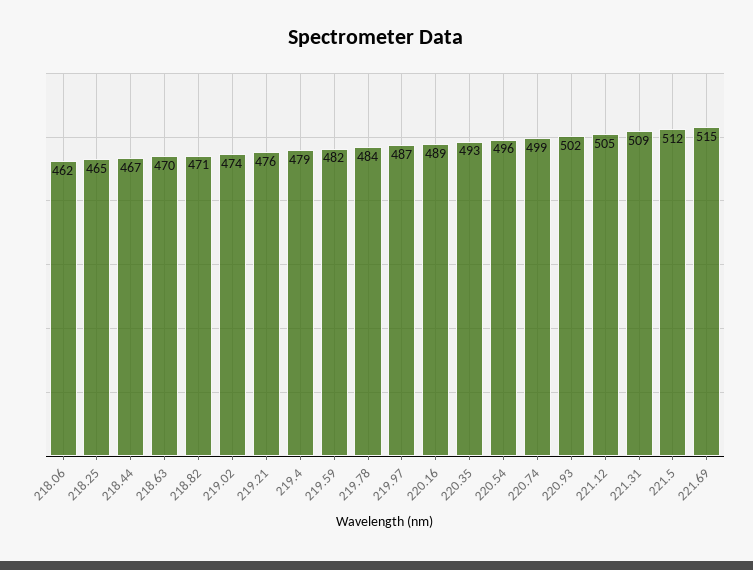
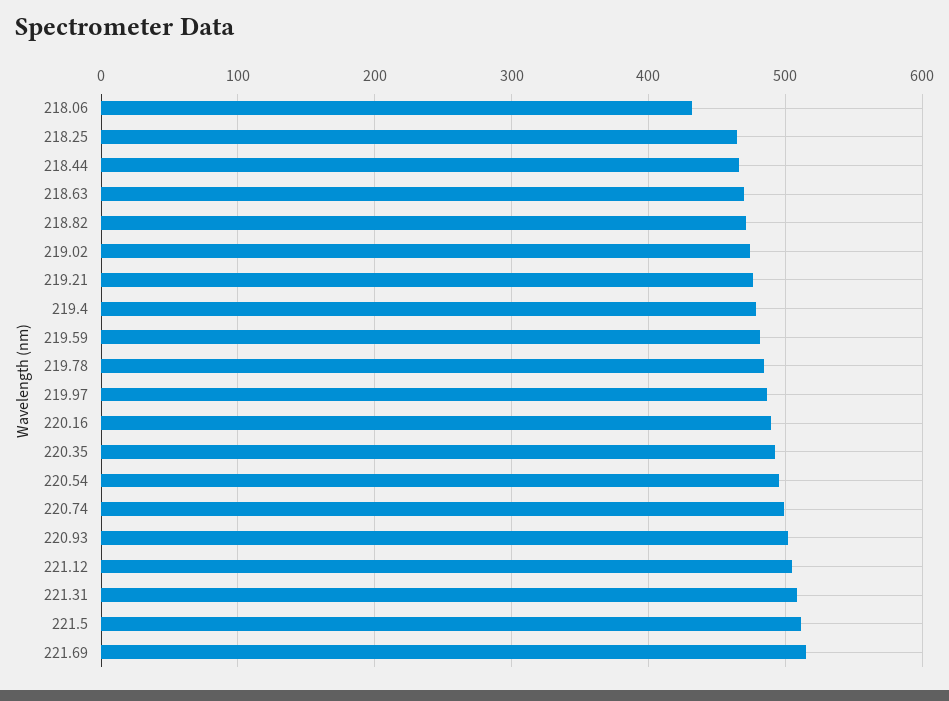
218.06: 462 -> 430

